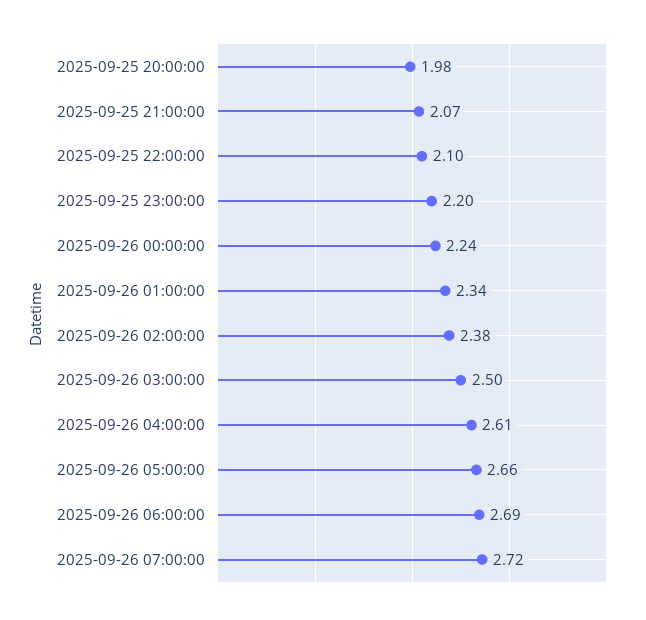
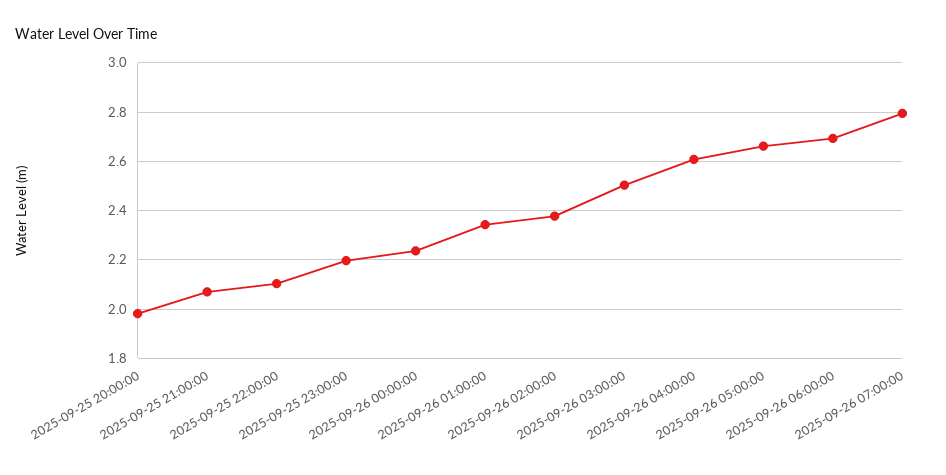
2025-09-26 07:00:00: 2.72 -> 2.8

